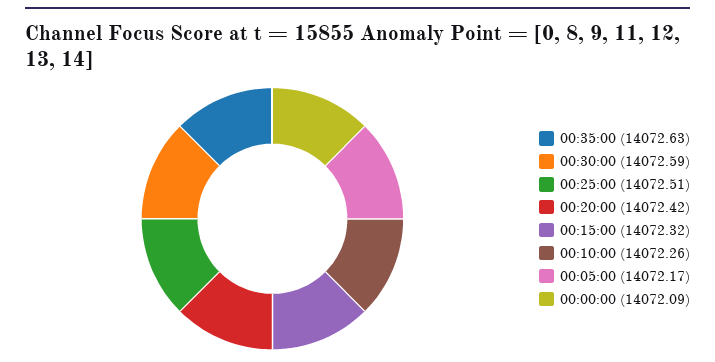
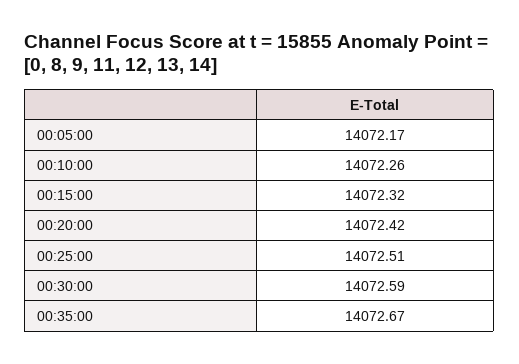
00:35:00: 14072.63 -> 14072.67
00:00:00: 14072.09 -> none

